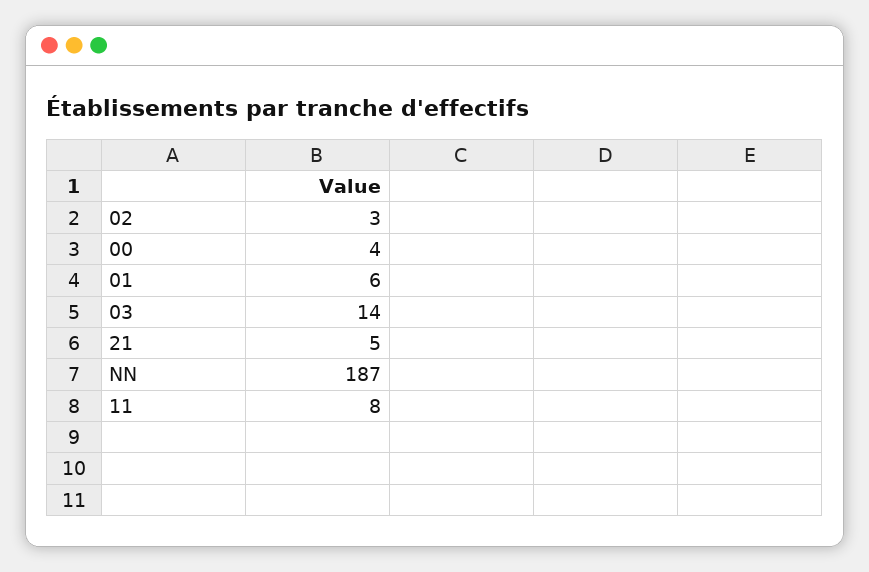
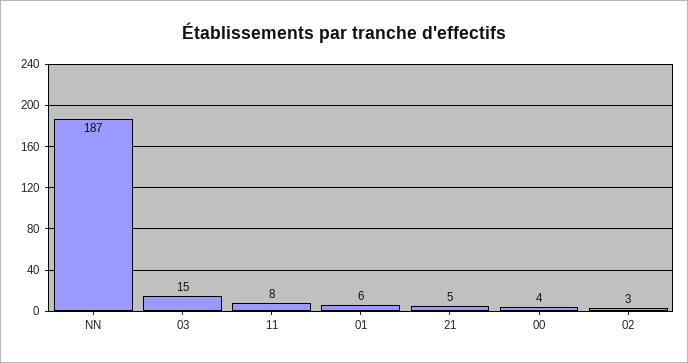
03: 14 -> 15

